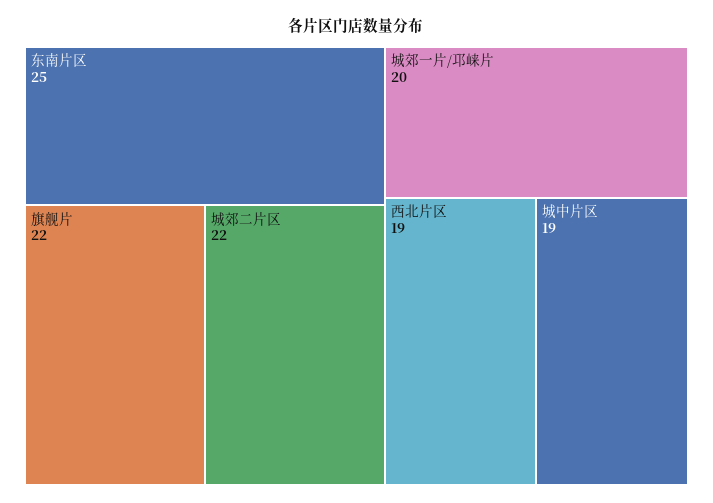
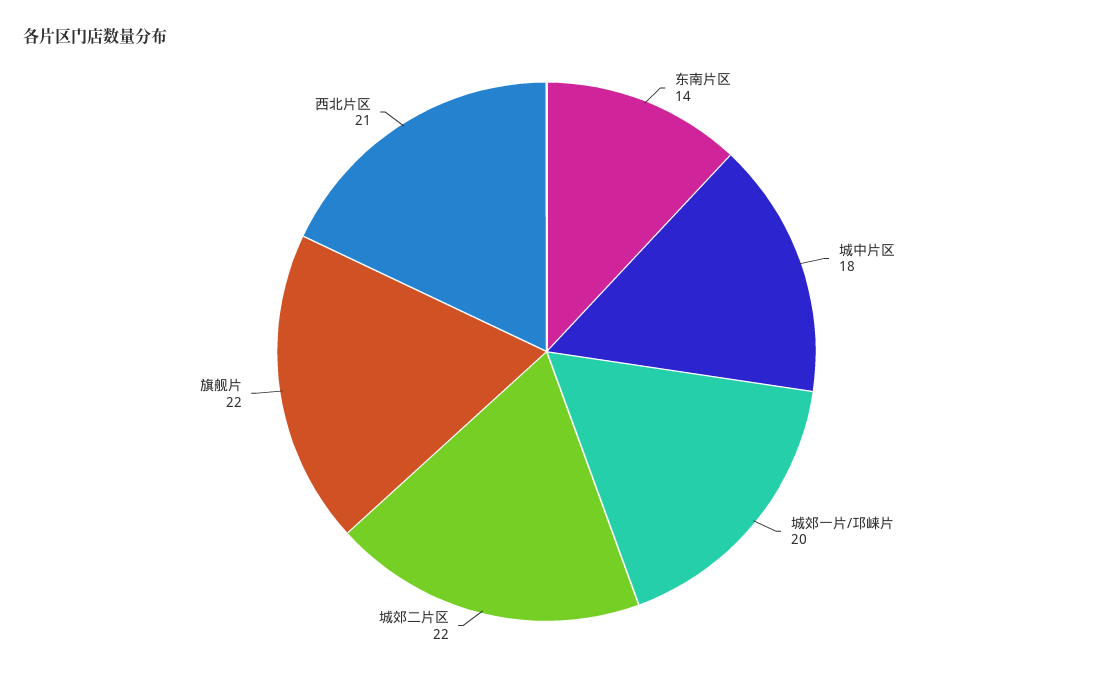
东南片区: 25 -> 14
西北片区: 19 -> 21
城中片区: 19 -> 18

